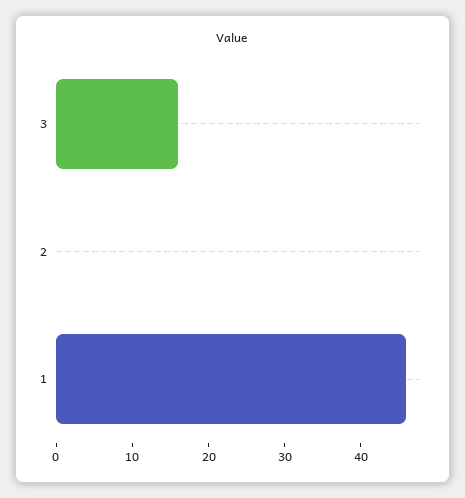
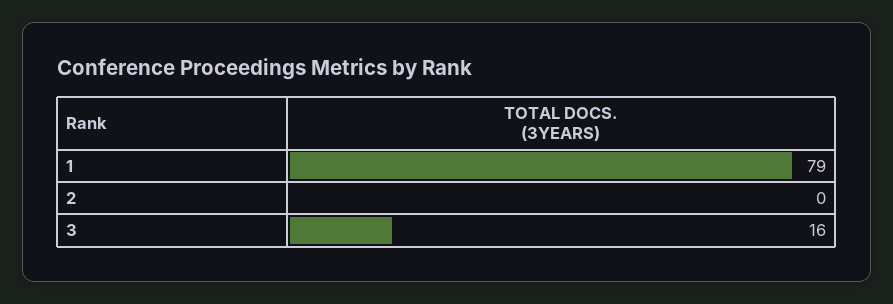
1: 45 -> 79

